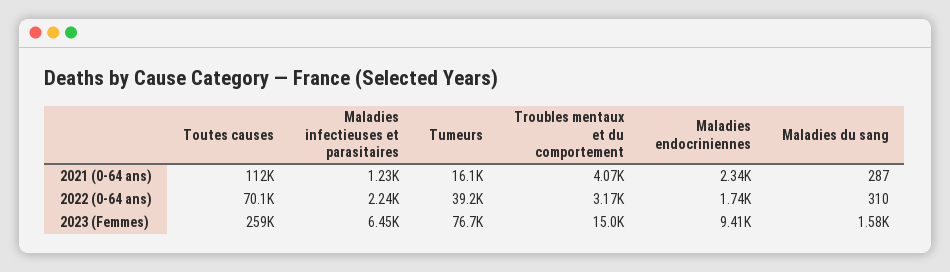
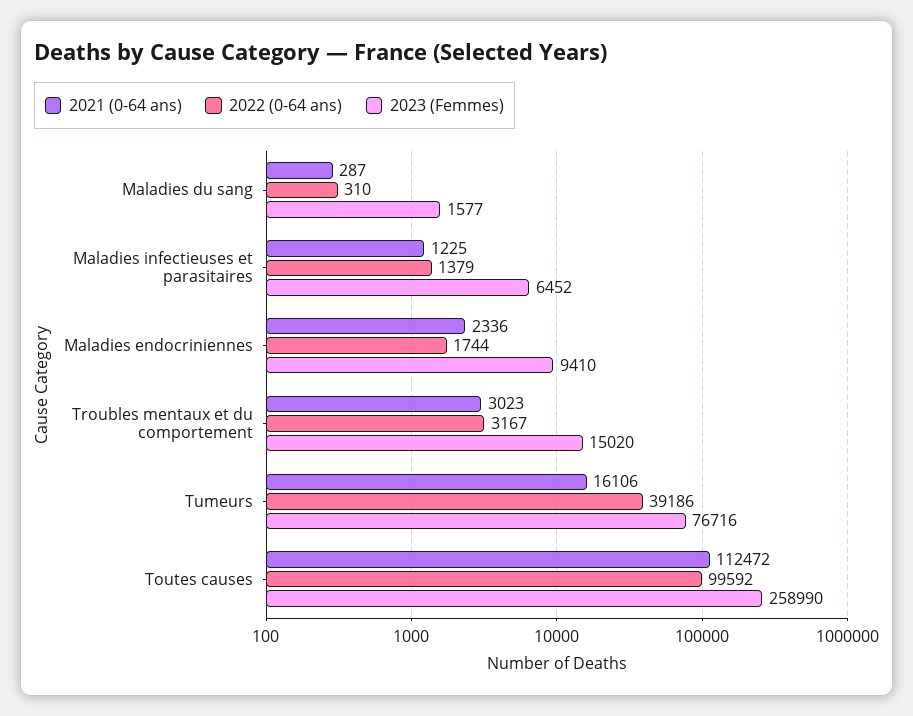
2021 (0-64 ans), Troubles mentaux et du comportement: 4070 -> 3023
2022 (0-64 ans), Toutes causes: 70100 -> 99592
2022 (0-64 ans), Maladies infectieuses et parasitaires: 2240 -> 1379

